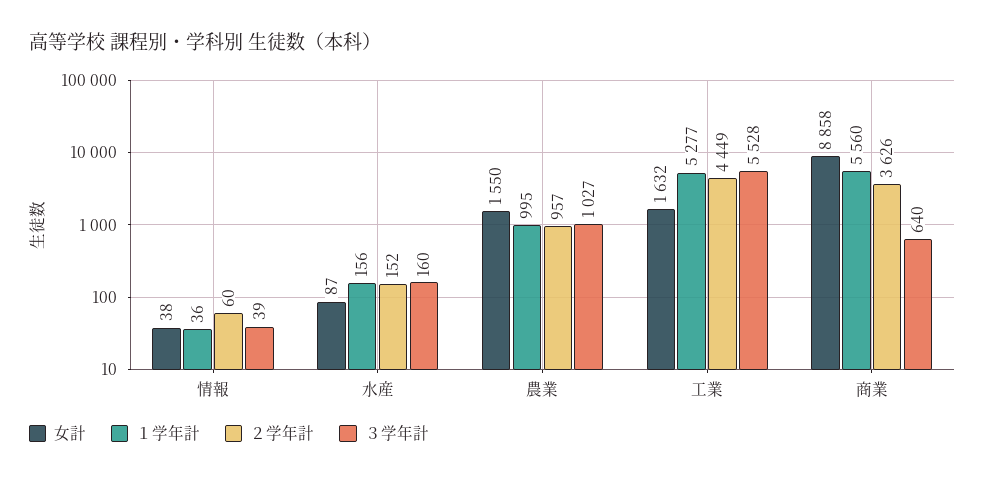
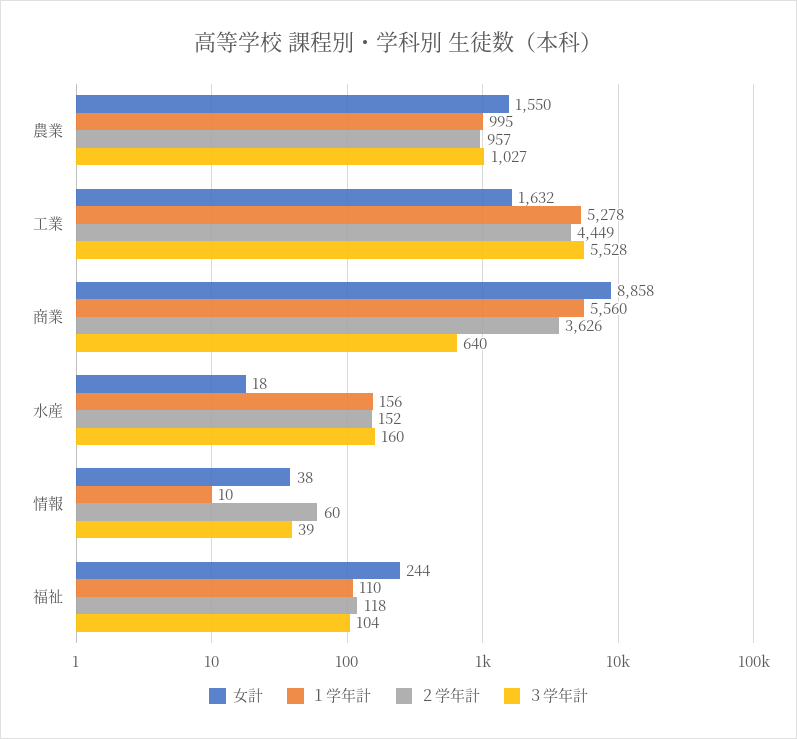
１学年計, 情報: 36 -> 10
女計, 水産: 87 -> 18
１学年計, 工業: 5277 -> 5278
女計, 福祉: none -> 244
１学年計, 福祉: none -> 110
２学年計, 福祉: none -> 118
３学年計, 福祉: none -> 104

